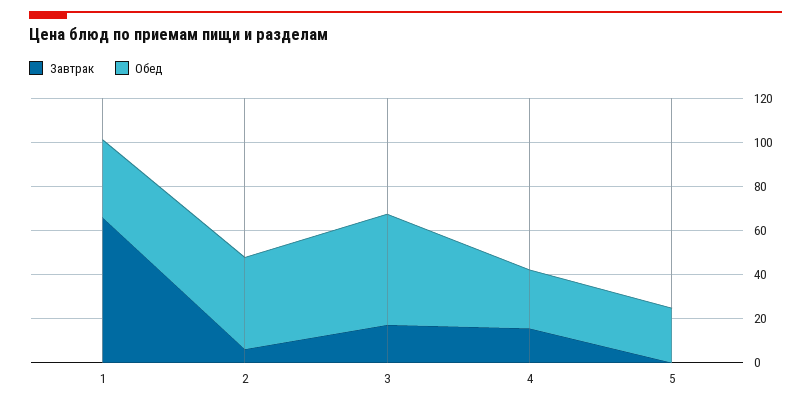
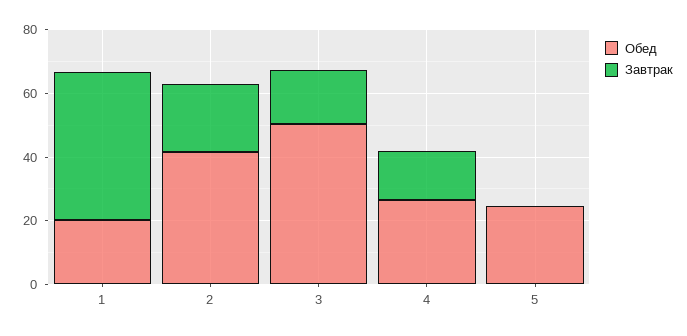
Завтрак, 1: 65 -> 45
Обед, 1: 35 -> 20
Завтрак, 2: 5 -> 20

